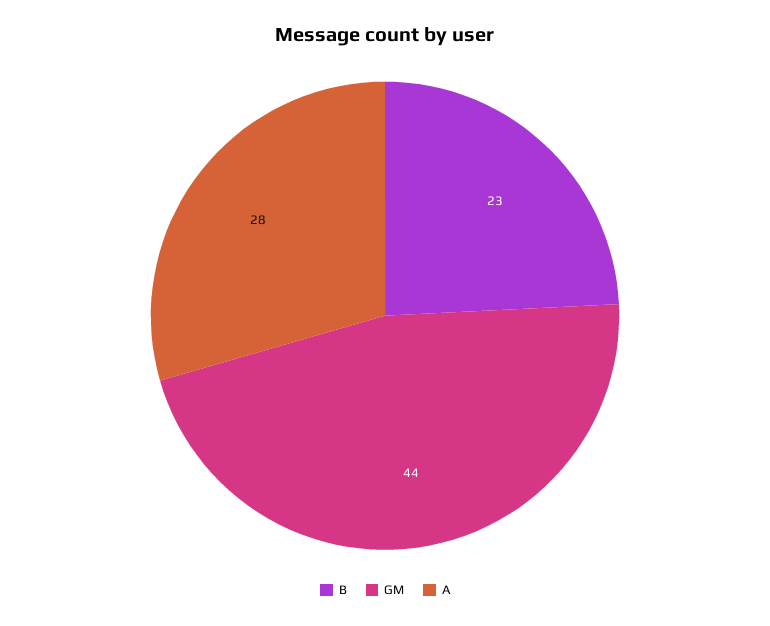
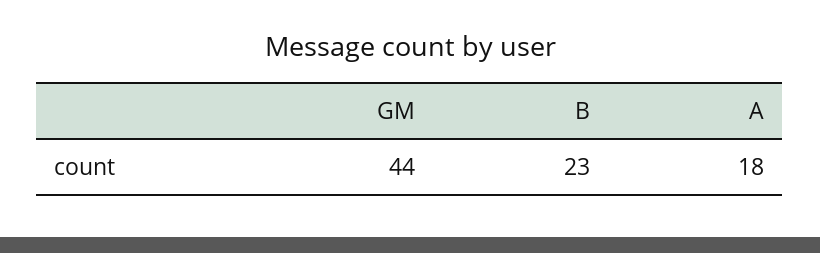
A: 28 -> 18

